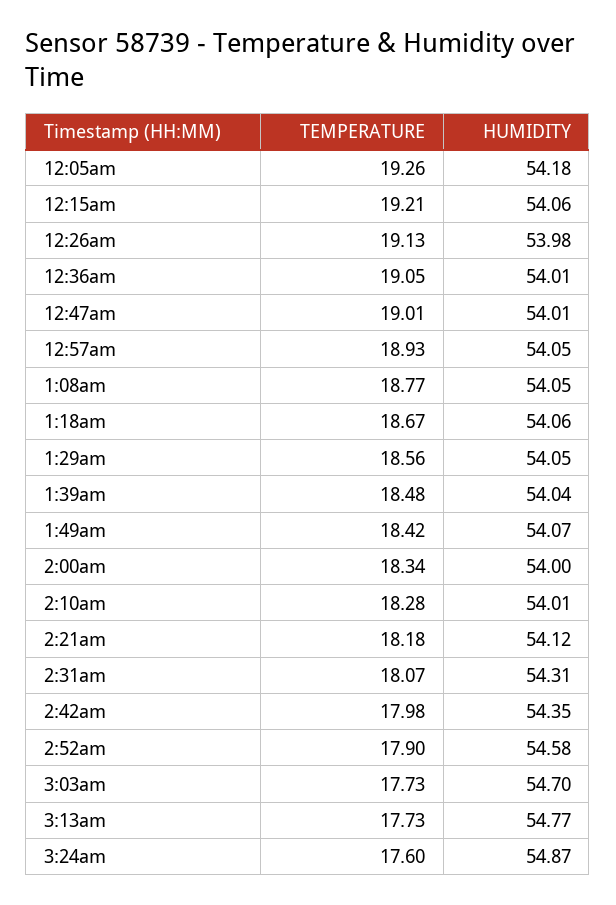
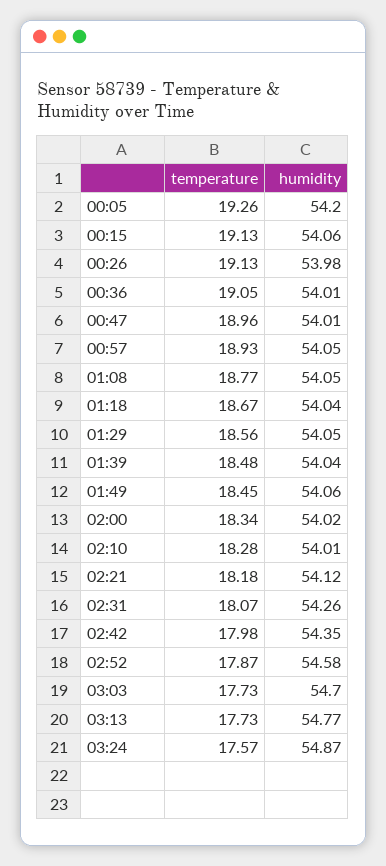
HUMIDITY, 12:05am: 54.18 -> 54.2
TEMPERATURE, 12:15am: 19.21 -> 19.13
TEMPERATURE, 12:47am: 19.01 -> 18.96
HUMIDITY, 1:18am: 54.06 -> 54.04
TEMPERATURE, 1:49am: 18.42 -> 18.45
HUMIDITY, 1:49am: 54.07 -> 54.06
HUMIDITY, 2:00am: 54 -> 54.02
HUMIDITY, 2:31am: 54.31 -> 54.26
TEMPERATURE, 2:52am: 17.9 -> 17.87
TEMPERATURE, 3:24am: 17.6 -> 17.57

